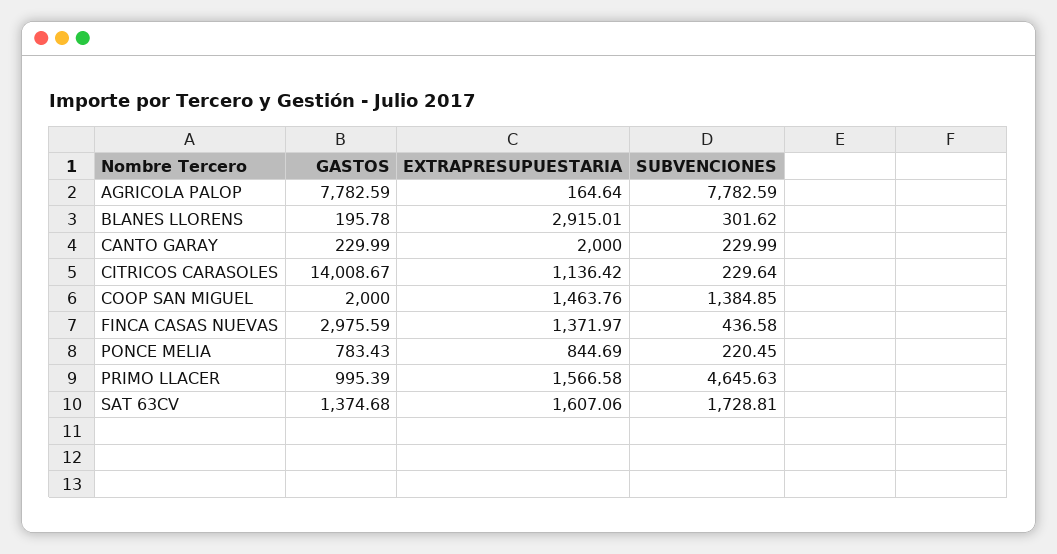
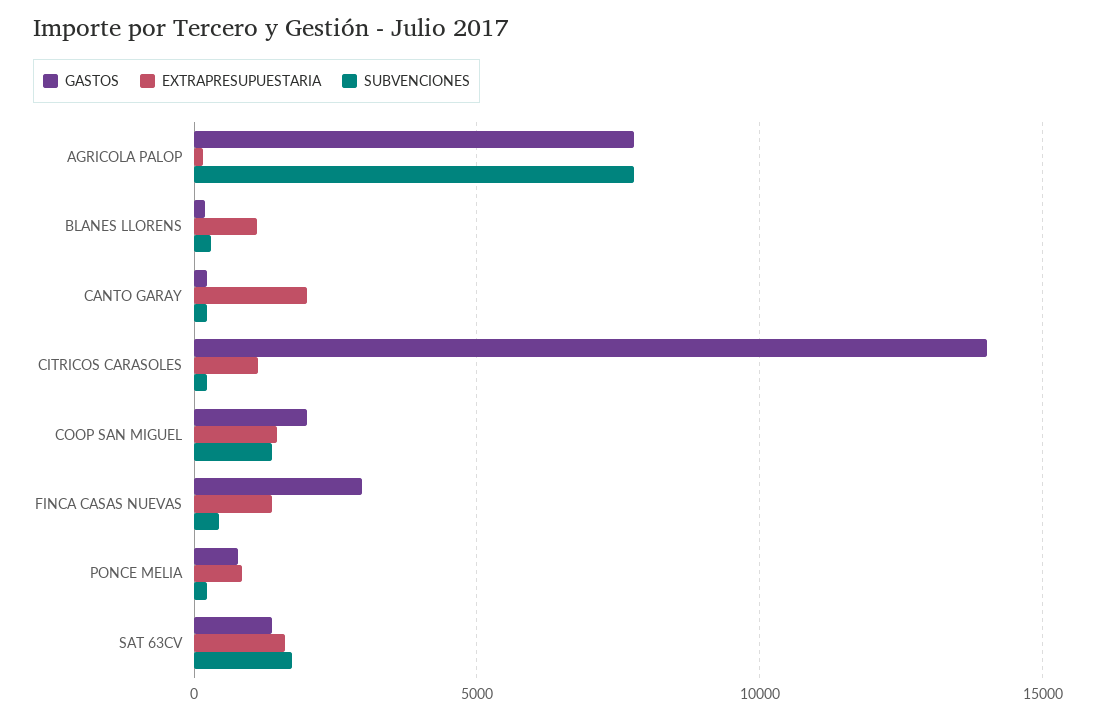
EXTRAPRESUPUESTARIA, BLANES LLORENS: 2915.01 -> 1000
GASTOS, PRIMO LLACER: 995.39 -> none
EXTRAPRESUPUESTARIA, PRIMO LLACER: 1566.58 -> none
SUBVENCIONES, PRIMO LLACER: 4645.63 -> none

